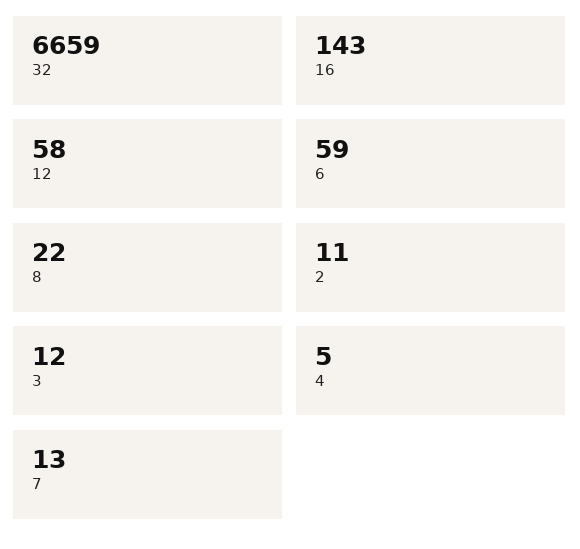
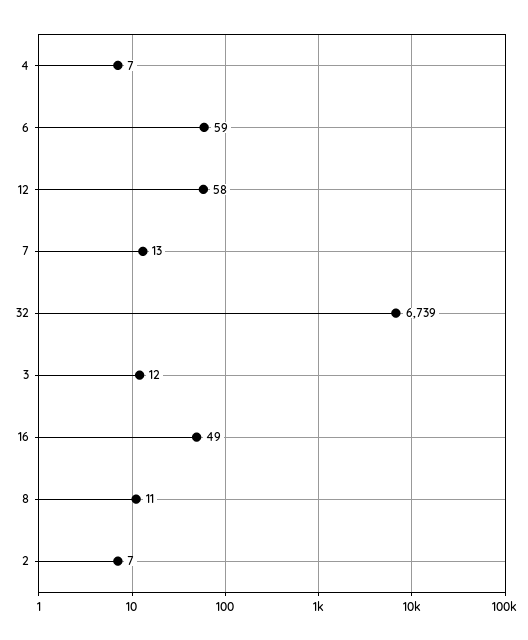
32: 6659 -> 6739
16: 143 -> 49
8: 22 -> 11
2: 11 -> 7
4: 5 -> 7

